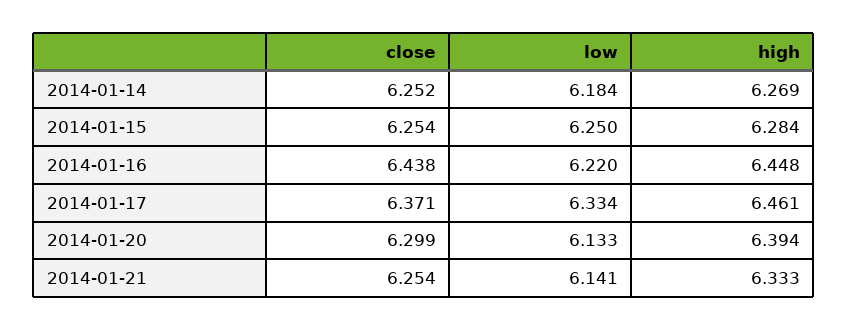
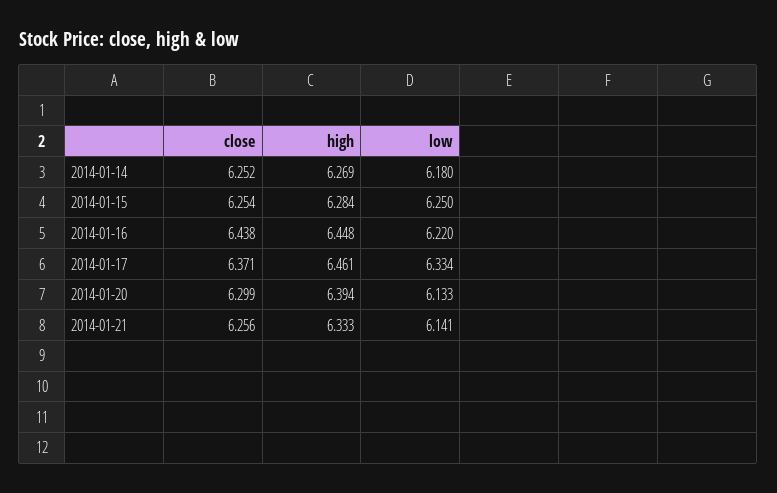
low, 2014-01-14: 6.184 -> 6.18
close, 2014-01-21: 6.254 -> 6.256

